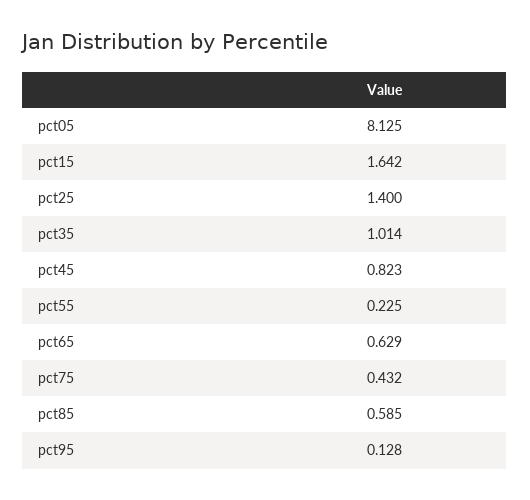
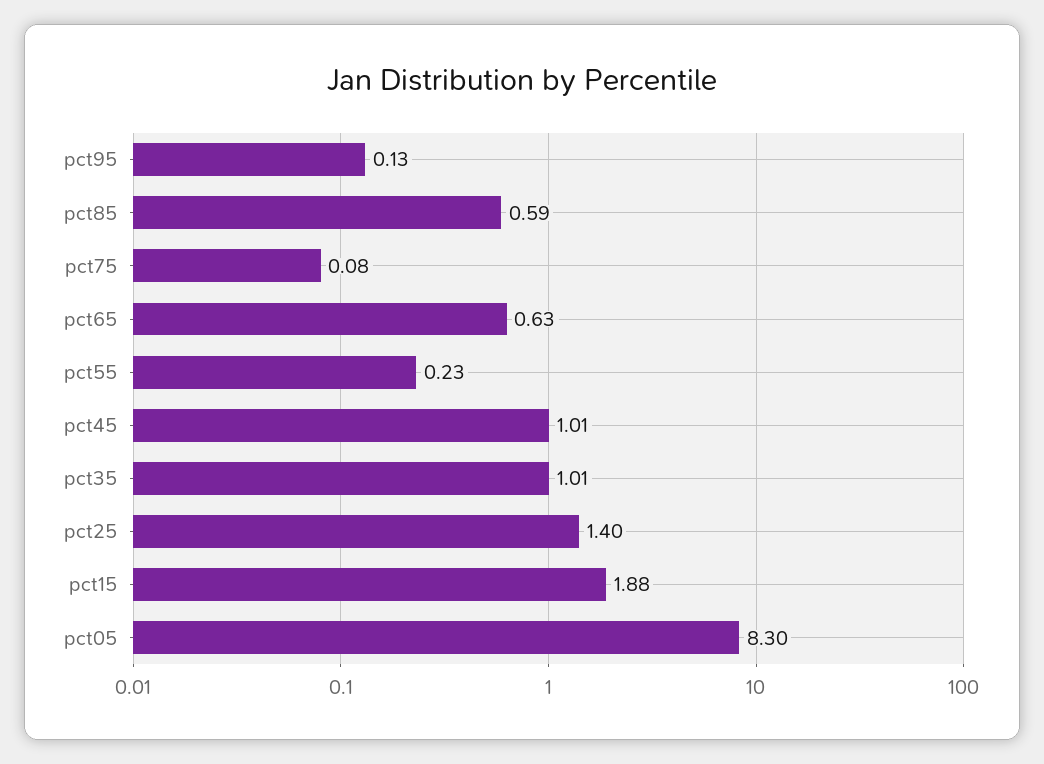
pct05: 8.125 -> 8.3
pct15: 1.642 -> 1.88
pct45: 0.823 -> 1.01
pct75: 0.432 -> 0.08

